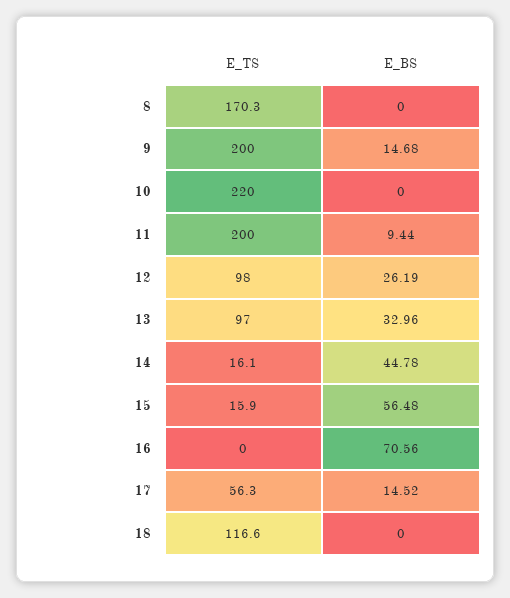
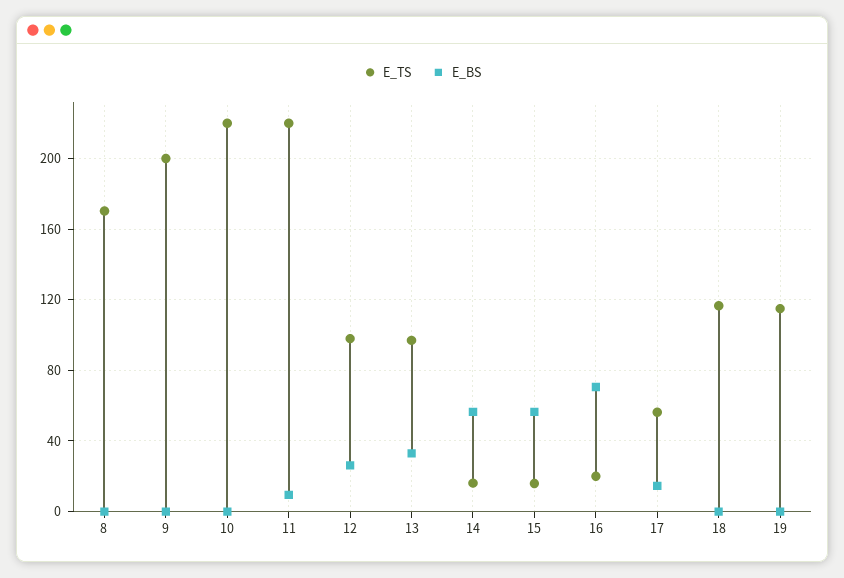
E_BS, 9: 14.68 -> 0
E_TS, 11: 200 -> 220
E_BS, 14: 44.78 -> 55
E_TS, 16: 0 -> 20
E_TS, 19: none -> 115
E_BS, 19: none -> 0

